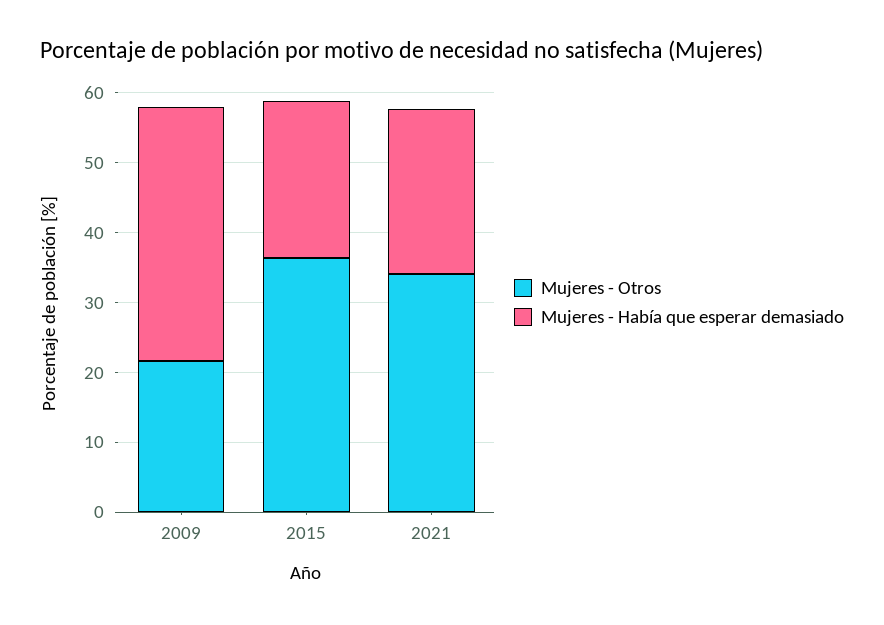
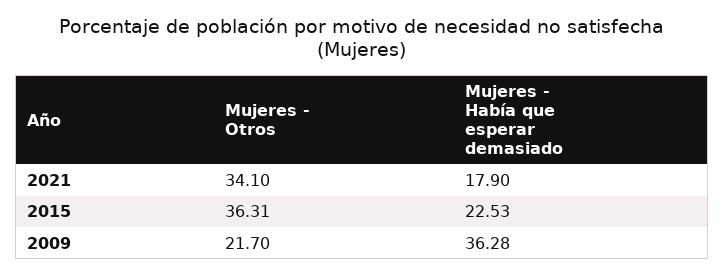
Mujeres - Había que esperar demasiado, 2021: 24 -> 17.9

